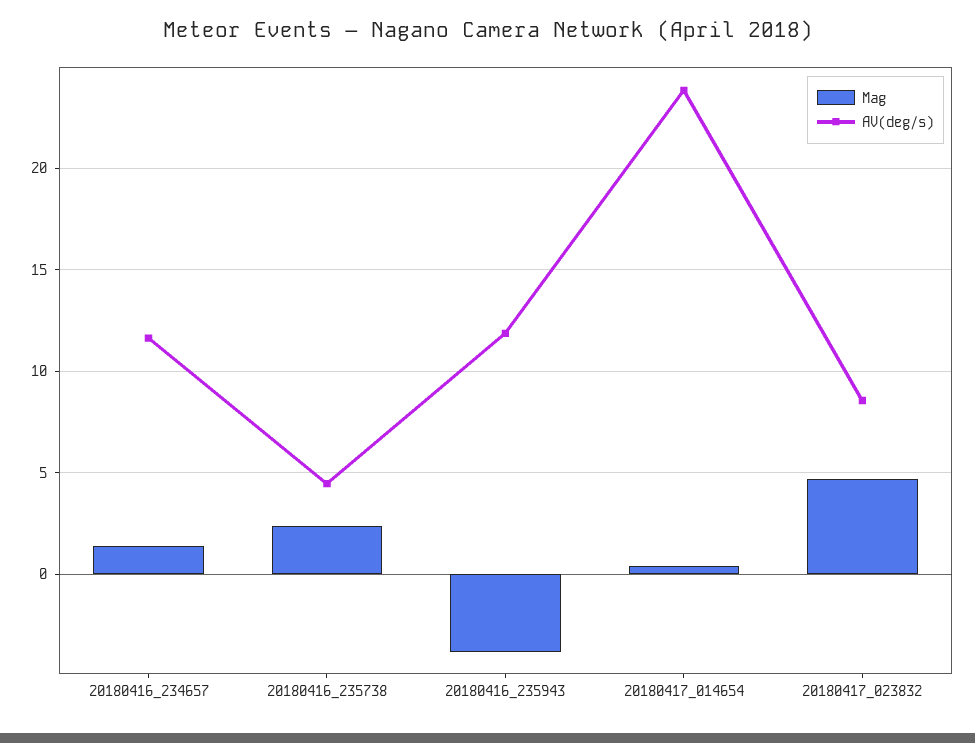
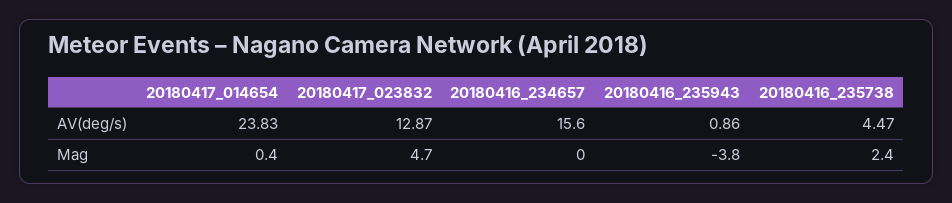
Mag, 20180416_234657: 1.5 -> 0
AV(deg/s), 20180416_234657: 11.5 -> 15.6
AV(deg/s), 20180416_235943: 12 -> 0.86
AV(deg/s), 20180417_023832: 8.5 -> 12.87

